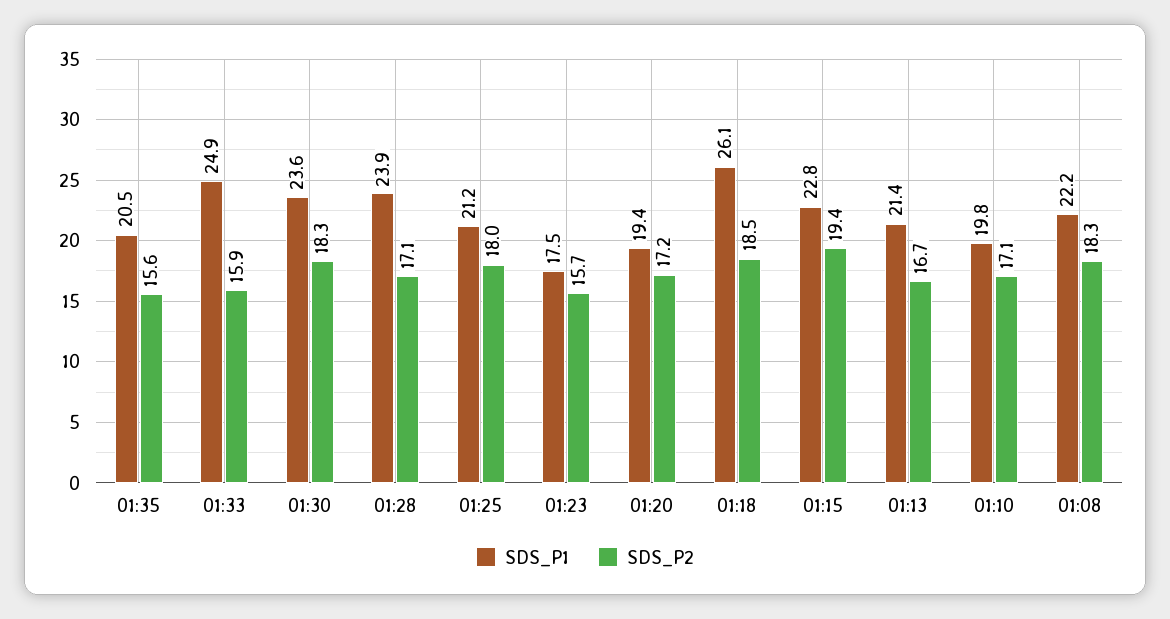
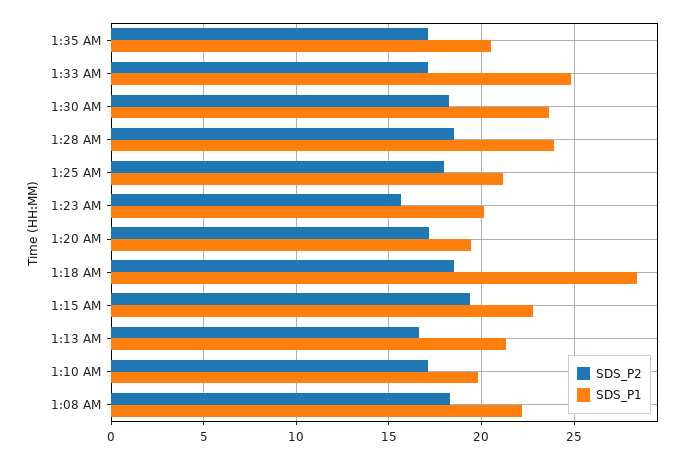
SDS_P2, 01:35: 15.6 -> 17
SDS_P2, 01:33: 15.9 -> 17
SDS_P2, 01:28: 17.1 -> 18.5
SDS_P1, 01:23: 17.5 -> 20
SDS_P1, 01:18: 26.1 -> 28.5

